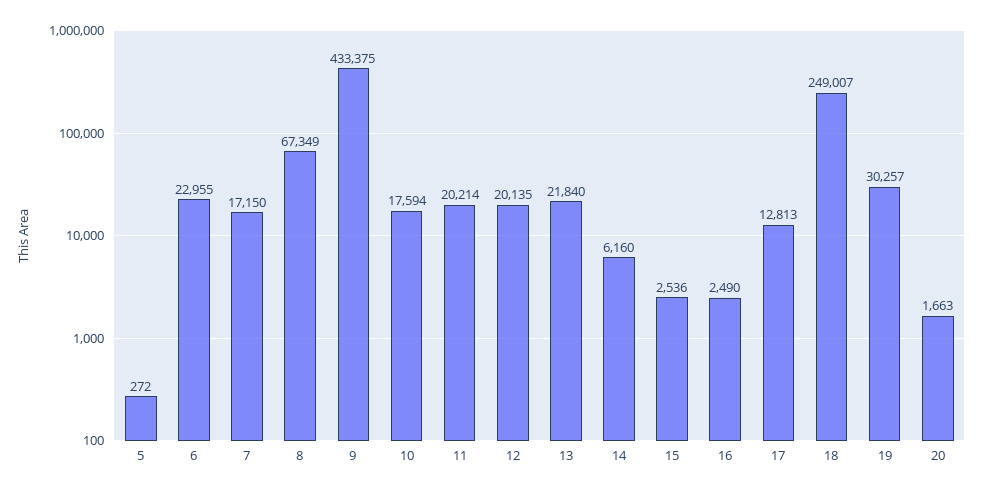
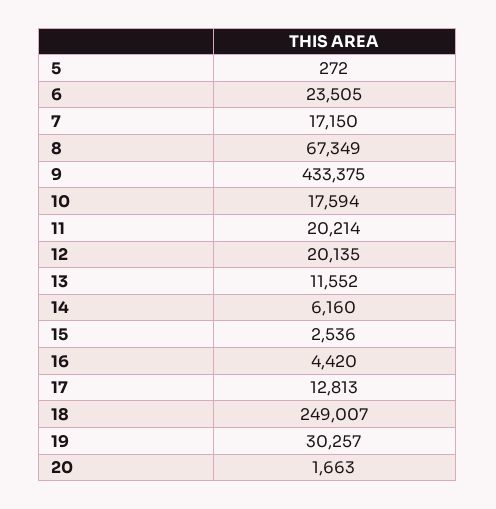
6: 22955 -> 23505
13: 21840 -> 11552
16: 2490 -> 4420

